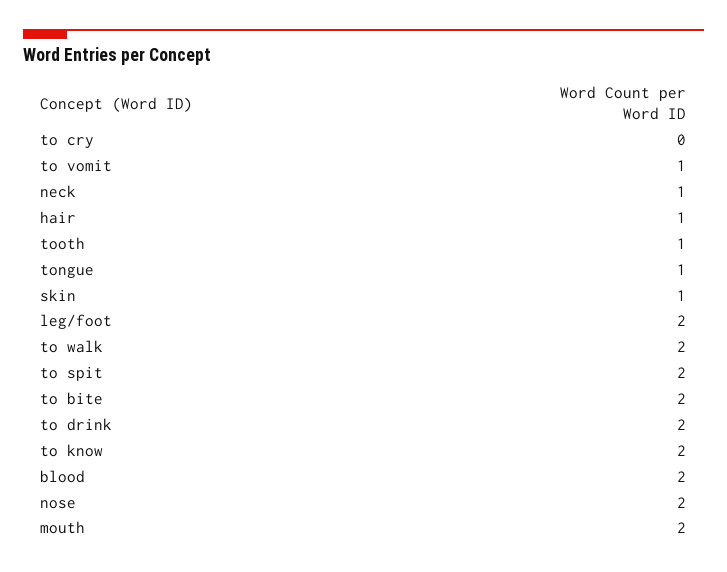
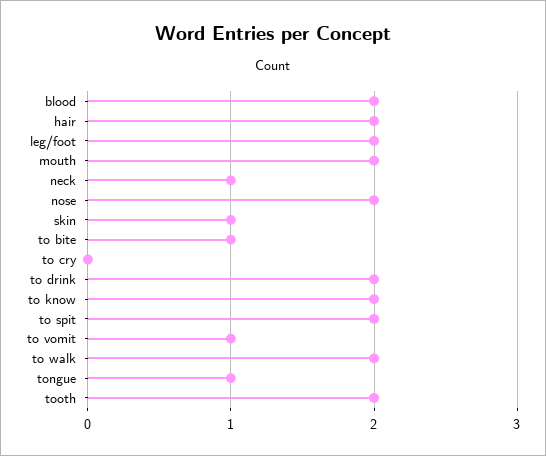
hair: 1 -> 2
tooth: 1 -> 2
to bite: 2 -> 1

